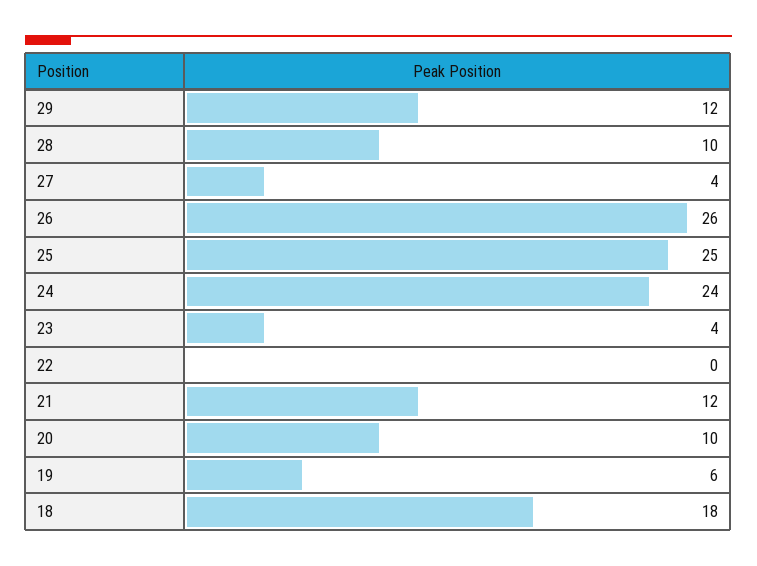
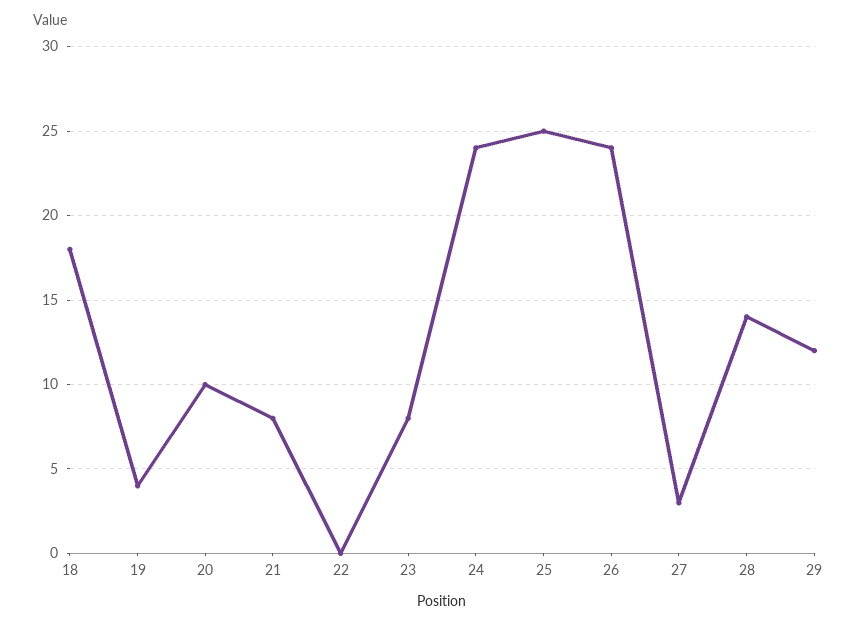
28: 10 -> 14
27: 4 -> 3
26: 26 -> 24
23: 4 -> 8
21: 12 -> 8
19: 6 -> 4

